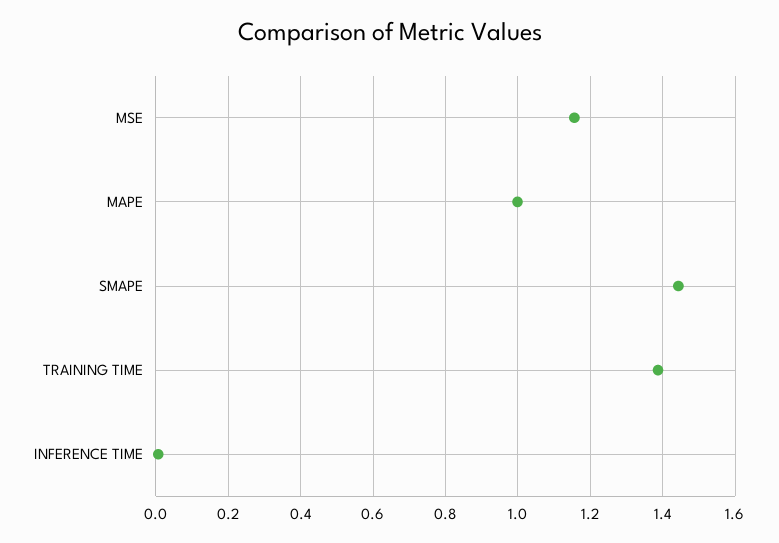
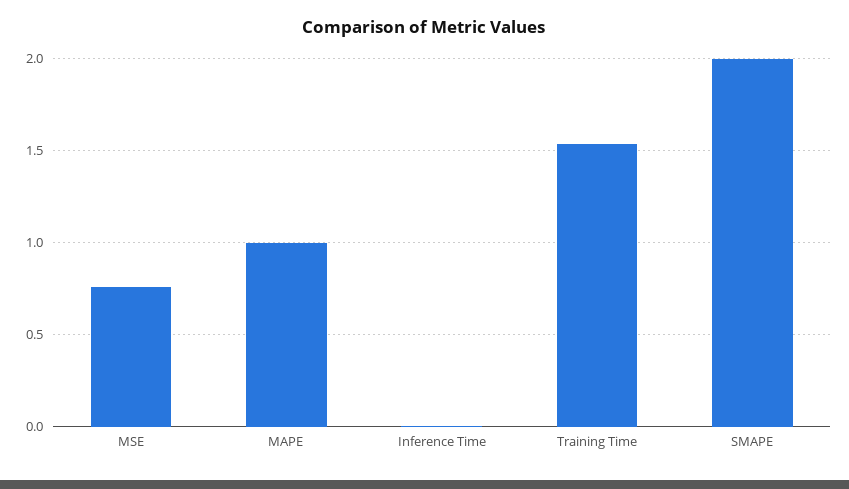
MSE: 1.16 -> 0.75
SMAPE: 1.44 -> 2
TRAINING TIME: 1.38 -> 1.55

